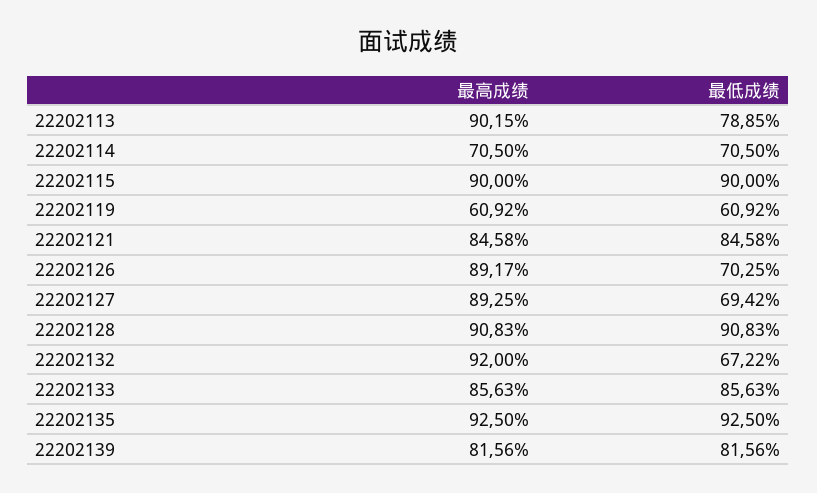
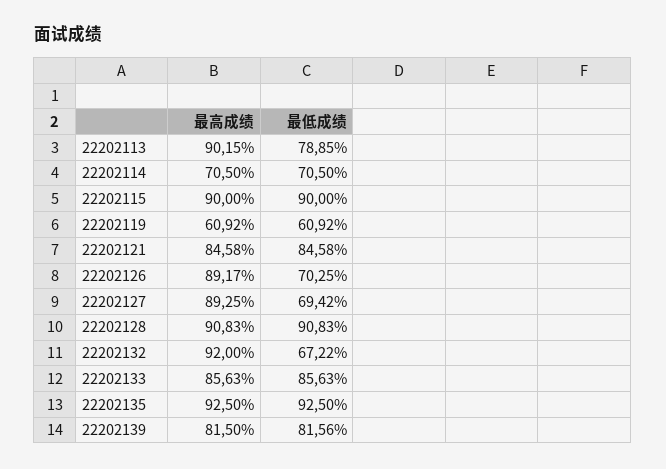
最高成绩, 22202139: 81.56 -> 81.5

